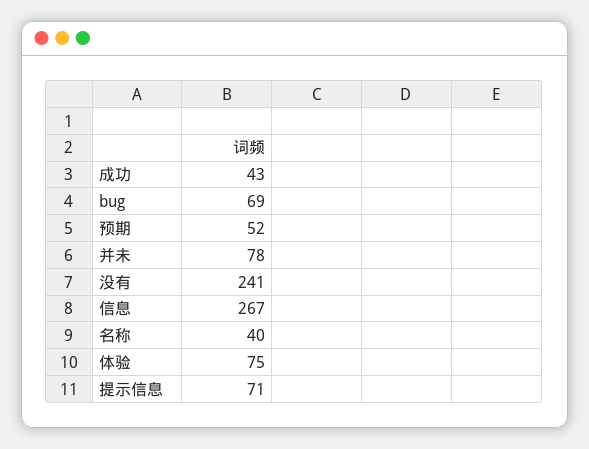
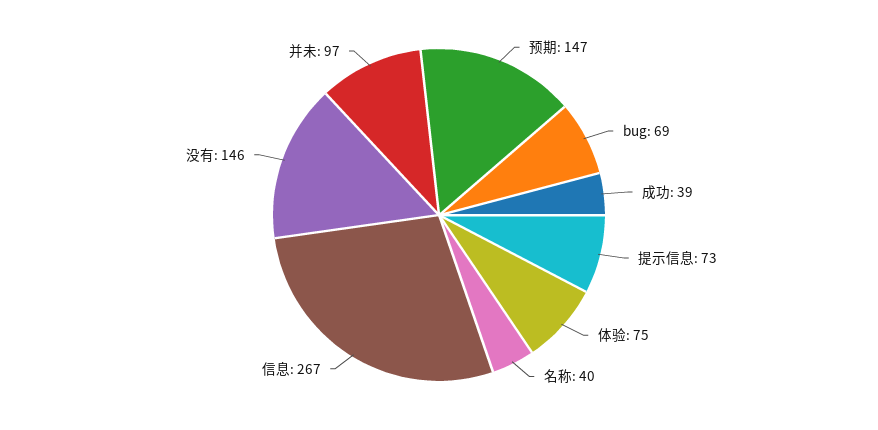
成功: 43 -> 39
预期: 52 -> 147
并未: 78 -> 97
没有: 241 -> 146
提示信息: 71 -> 73

